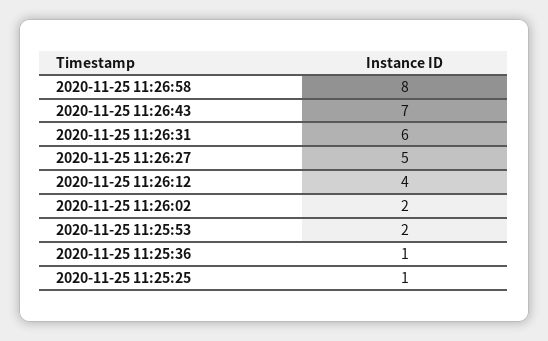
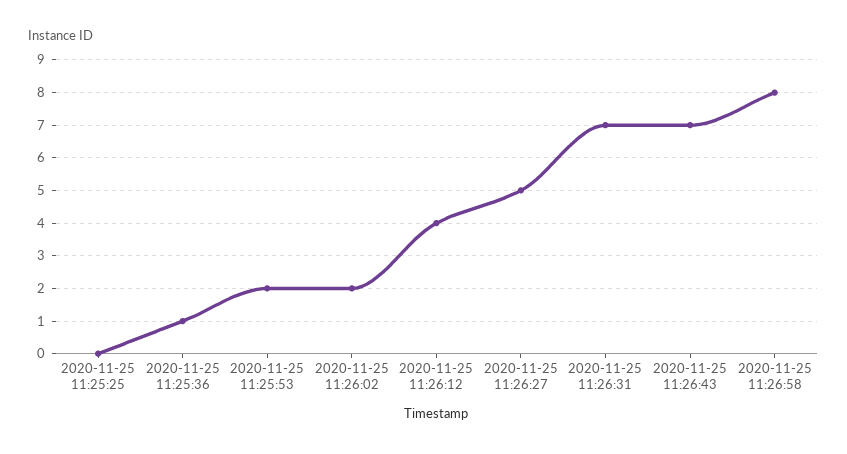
2020-11-25 11:26:31: 6 -> 7
2020-11-25 11:25:25: 1 -> 0

